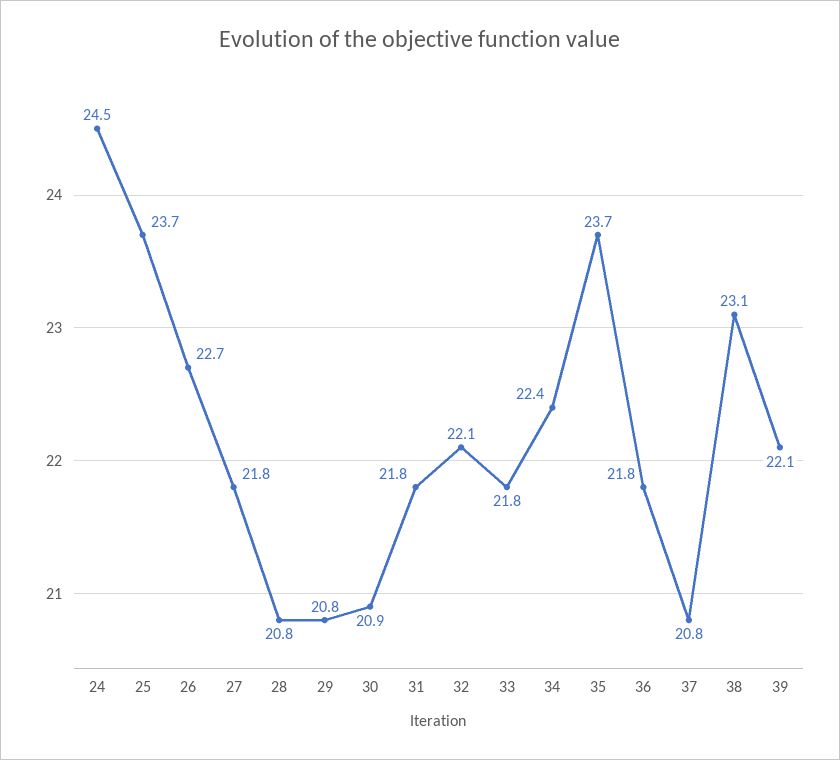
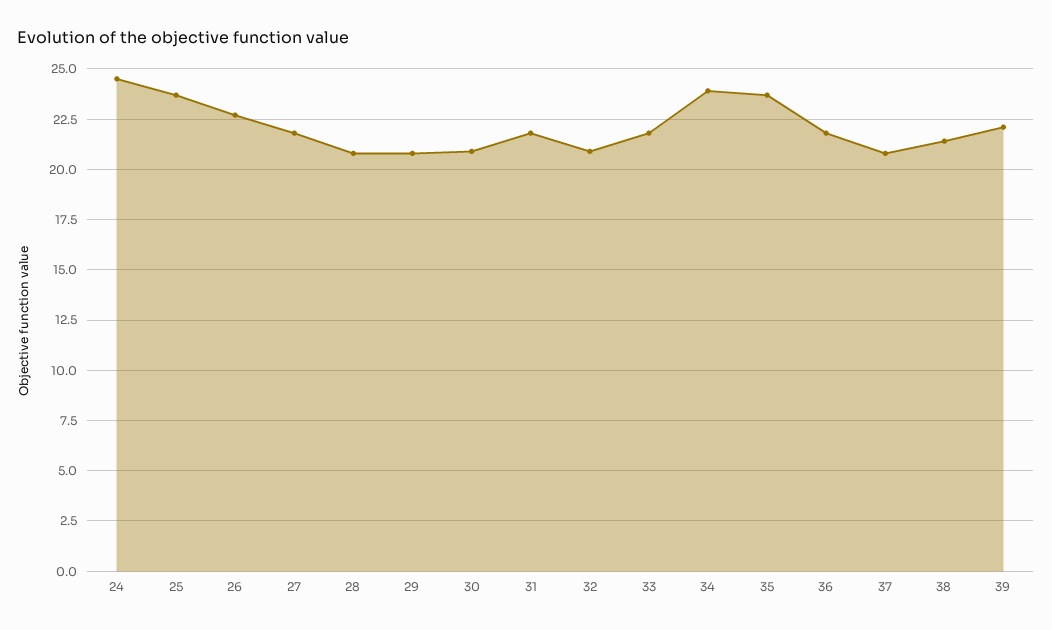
32: 22.1 -> 21
34: 22.4 -> 24
38: 23.1 -> 21.5

